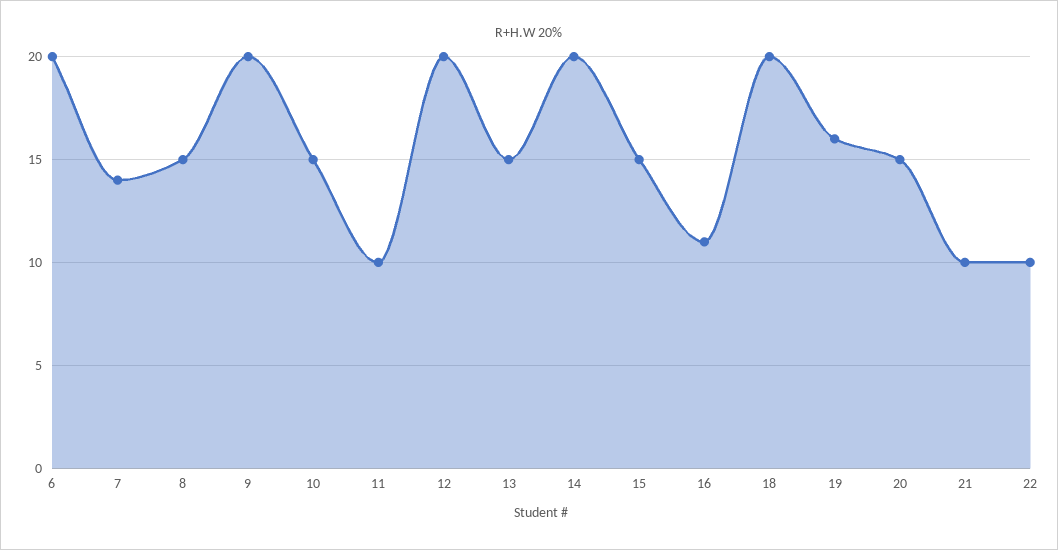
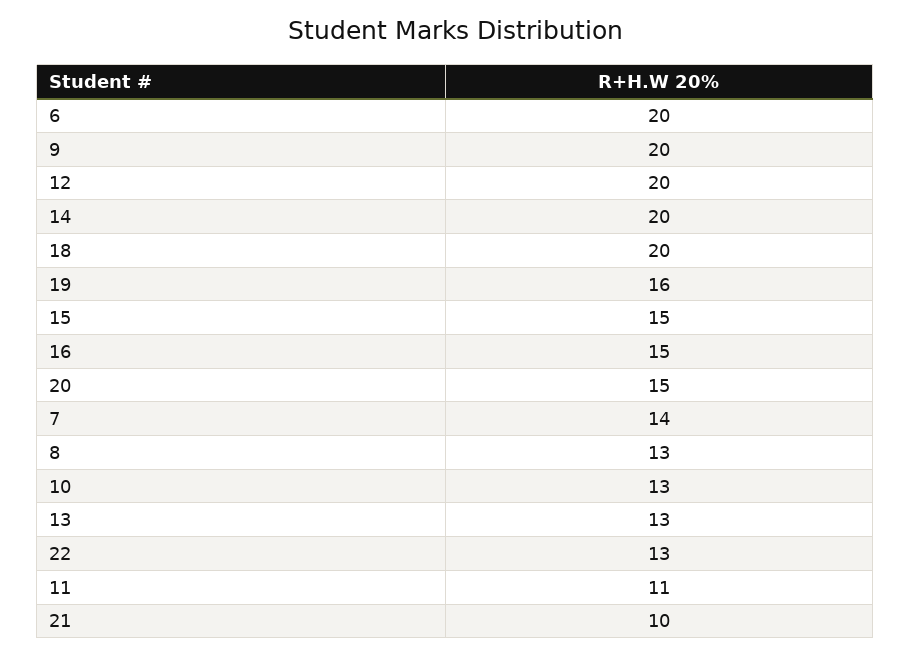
8: 15 -> 13
10: 15 -> 13
11: 10 -> 11
13: 15 -> 13
16: 11 -> 15
22: 10 -> 13

